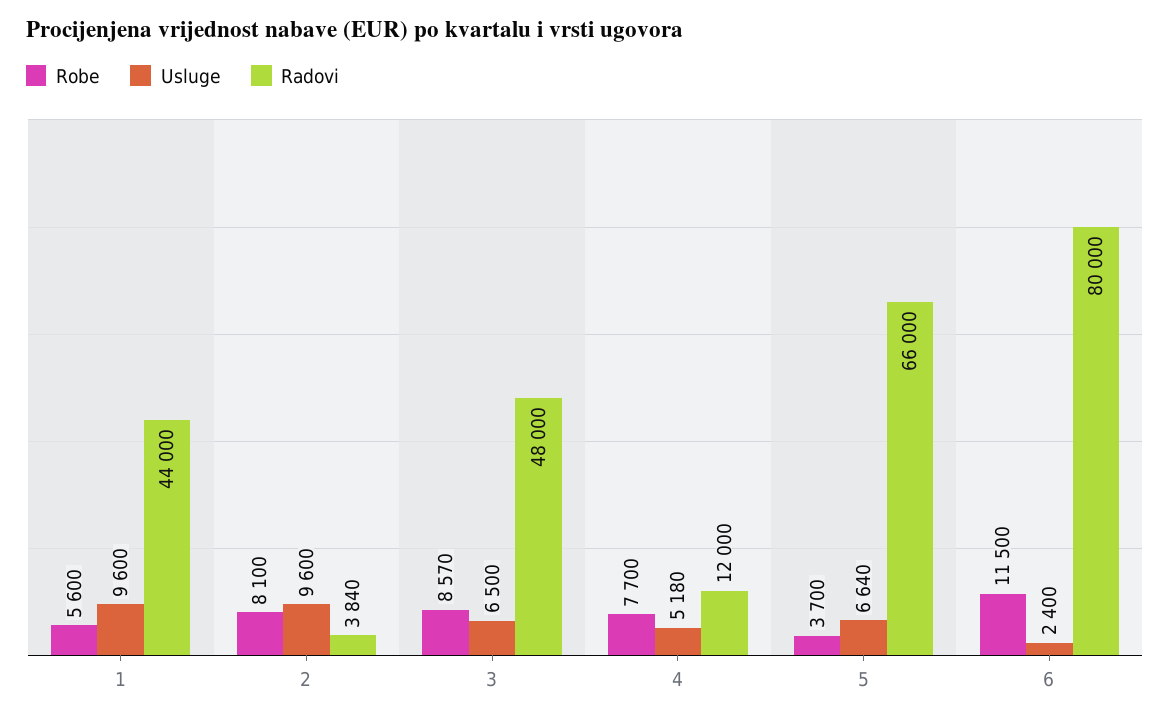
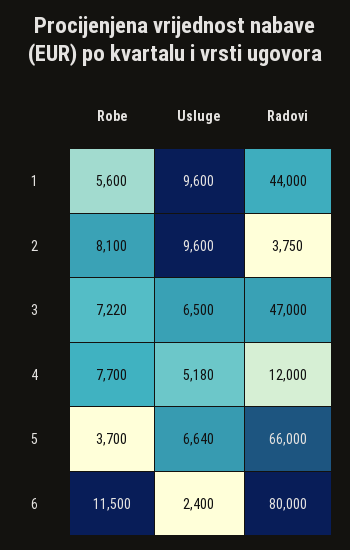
Radovi, 2: 3840 -> 3750
Robe, 3: 8570 -> 7220
Radovi, 3: 48000 -> 47000

